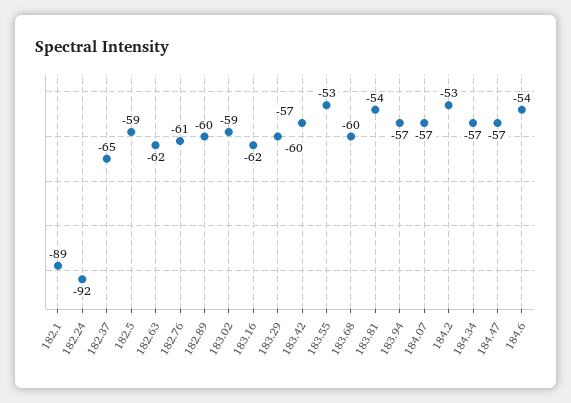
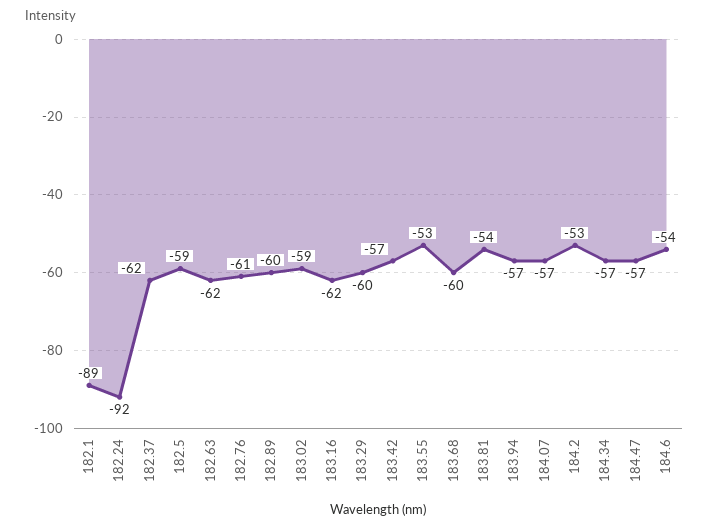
182.37: -65 -> -62

